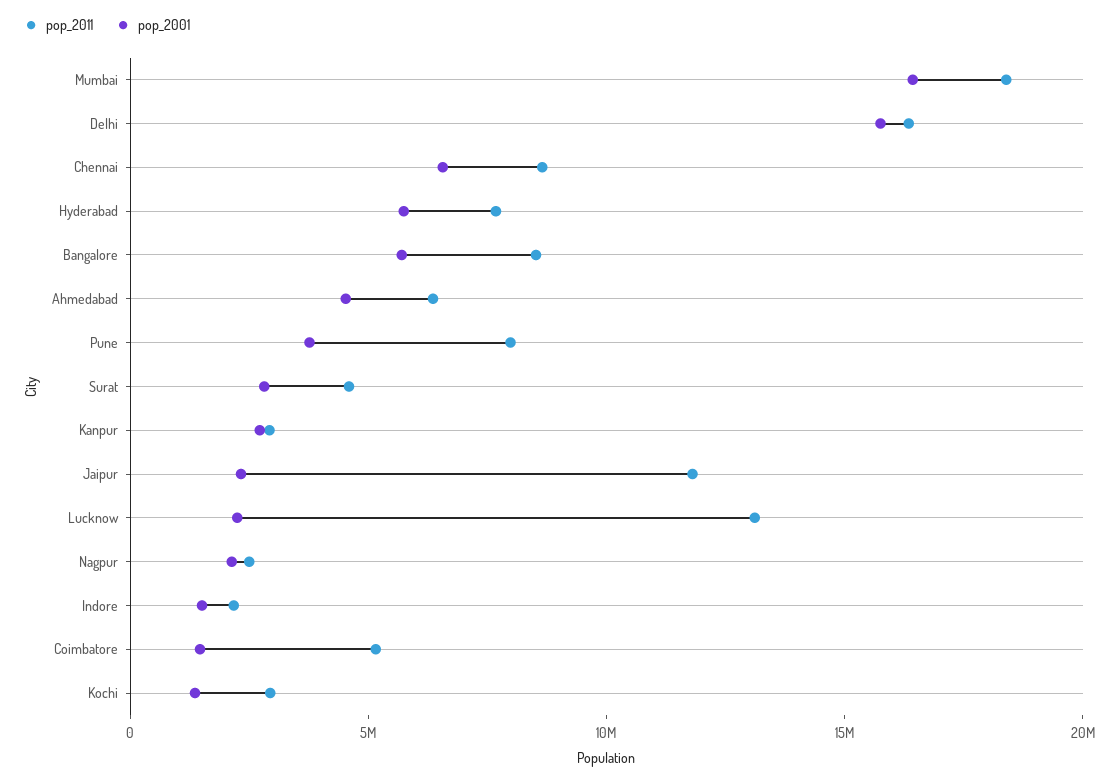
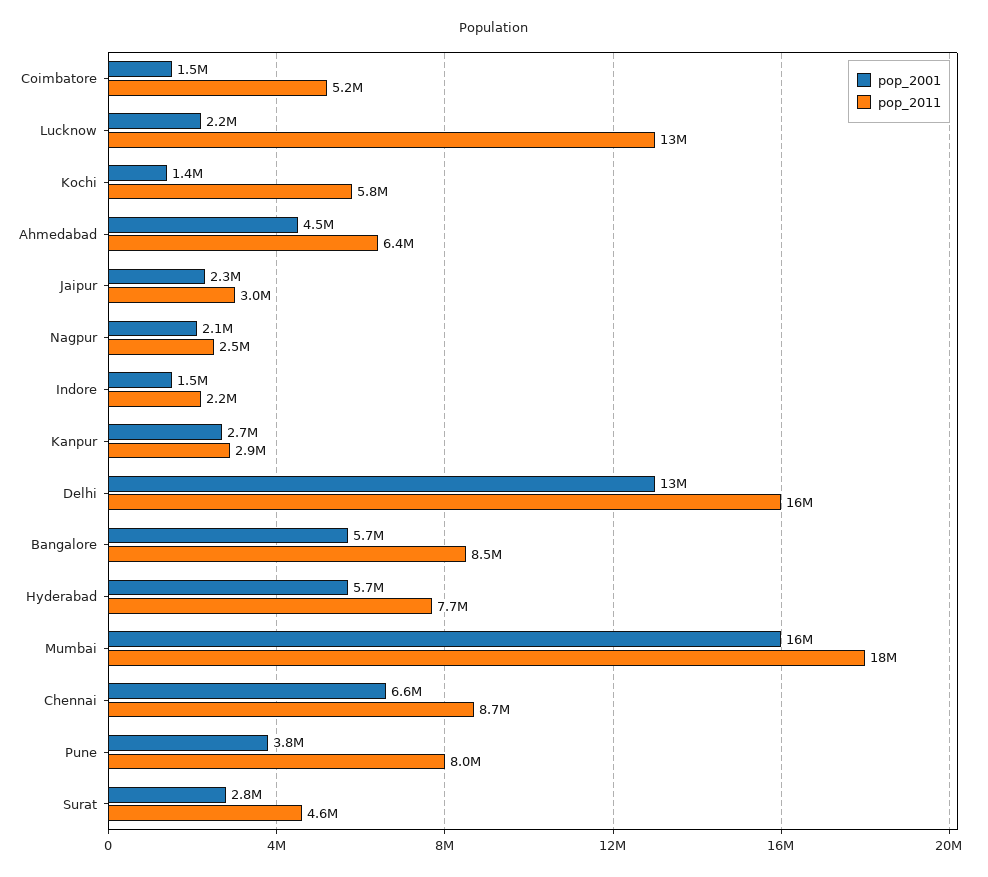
pop_2001, Delhi: 16000000 -> 13000000
pop_2011, Jaipur: 12000000 -> 3000000
pop_2011, Kochi: 3000000 -> 5800000

